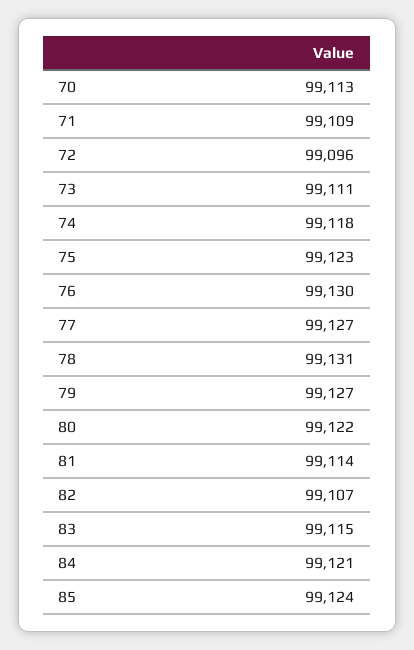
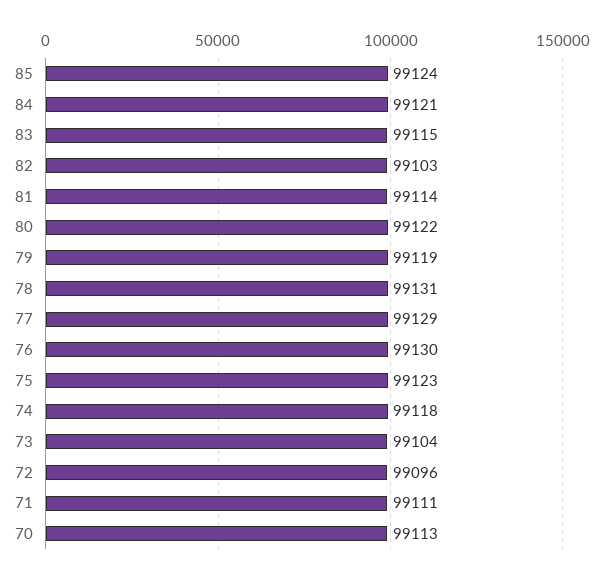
71: 99109 -> 99111
73: 99111 -> 99104
77: 99127 -> 99129
79: 99127 -> 99119
82: 99107 -> 99103

